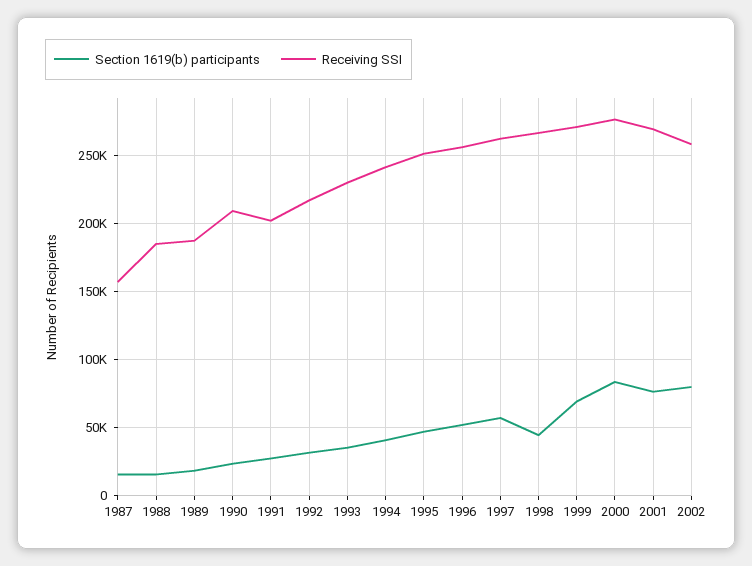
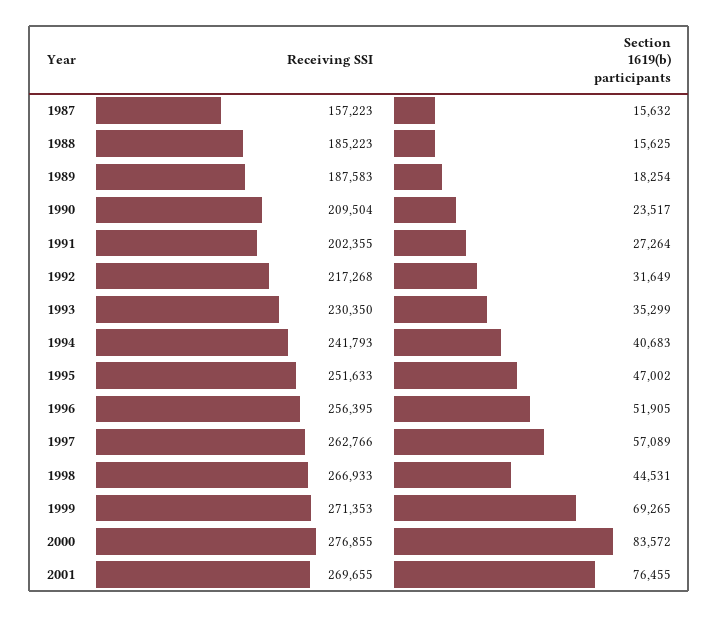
Section 1619(b) participants, 2002: 80000 -> none
Receiving SSI, 2002: 260000 -> none

